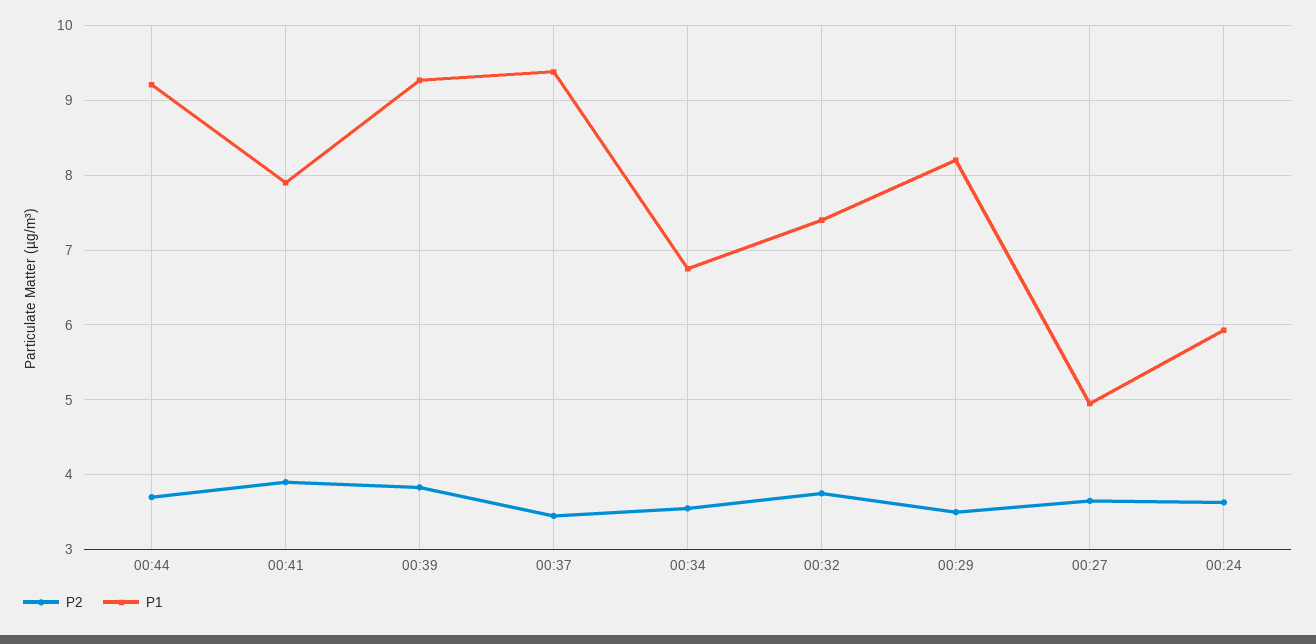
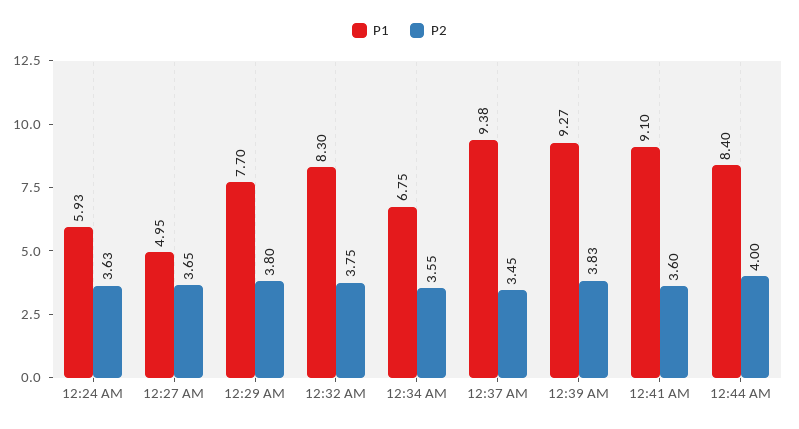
P2, 00:44: 3.7 -> 4
P1, 00:44: 9.2 -> 8.4
P2, 00:41: 3.9 -> 3.6
P1, 00:41: 7.9 -> 9.1
P1, 00:32: 7.4 -> 8.3
P2, 00:29: 3.5 -> 3.8
P1, 00:29: 8.2 -> 7.7

